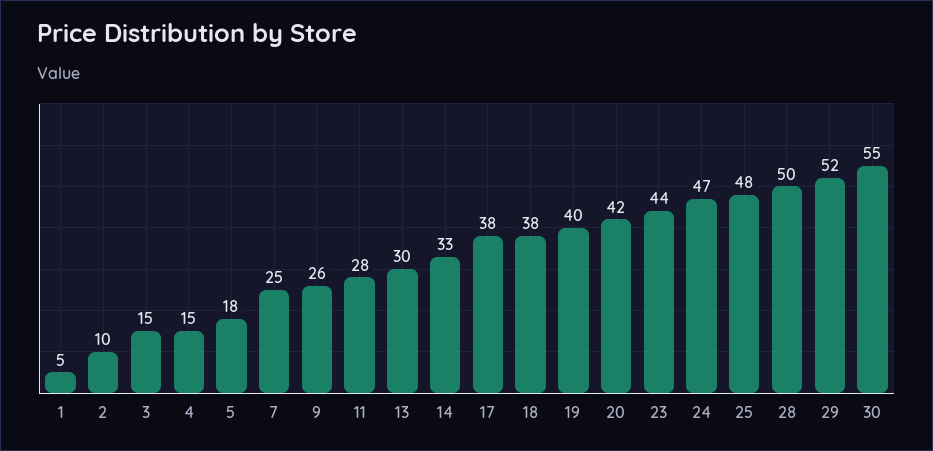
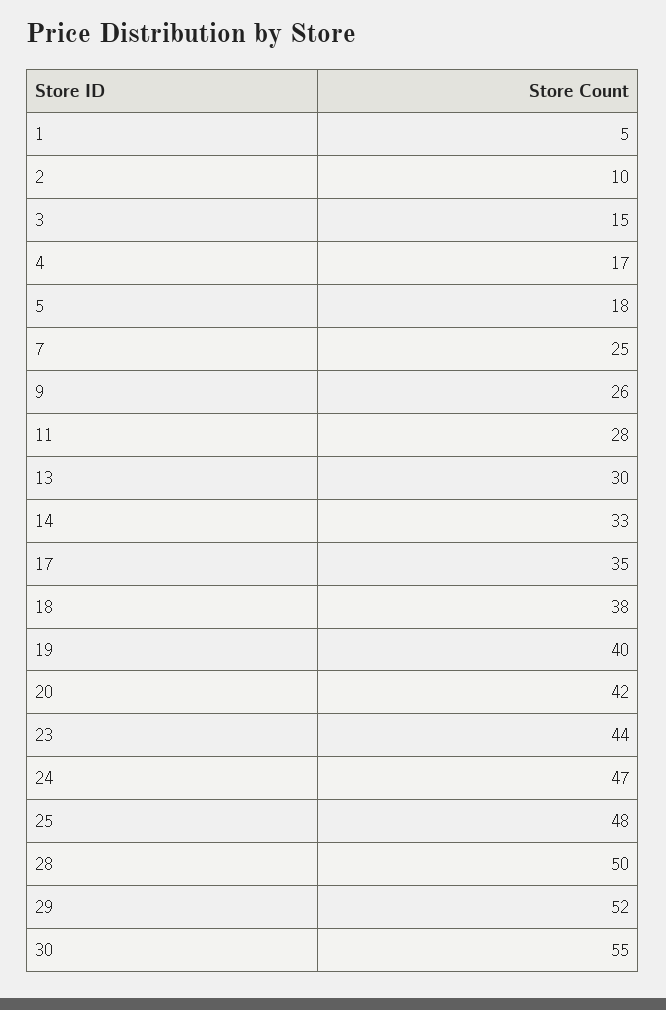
4: 15 -> 17
17: 38 -> 35

